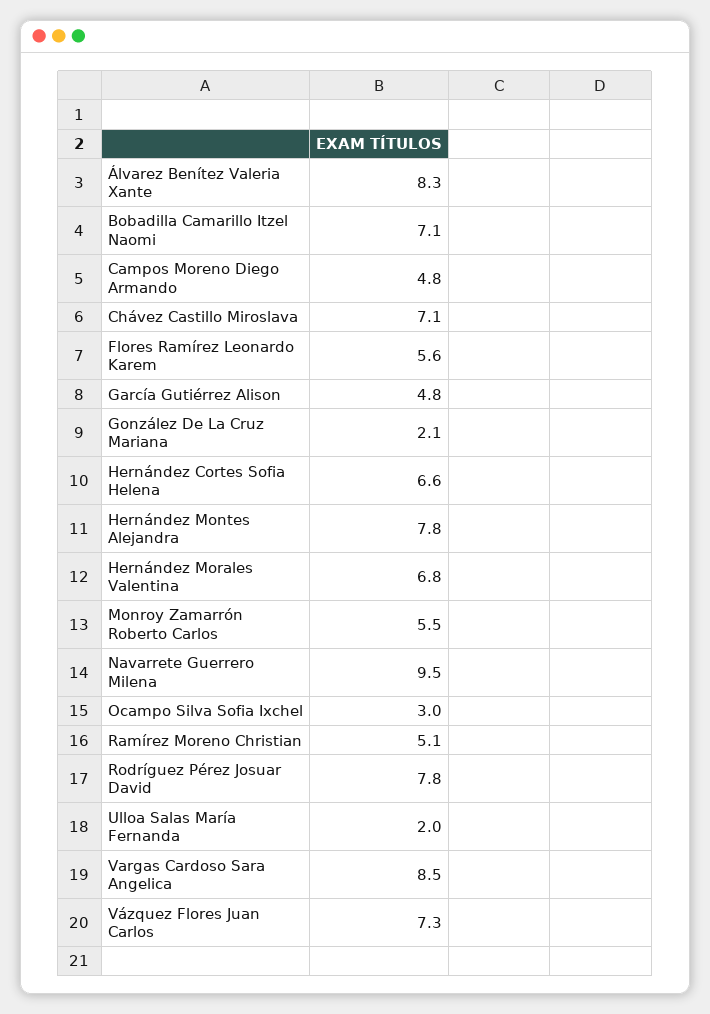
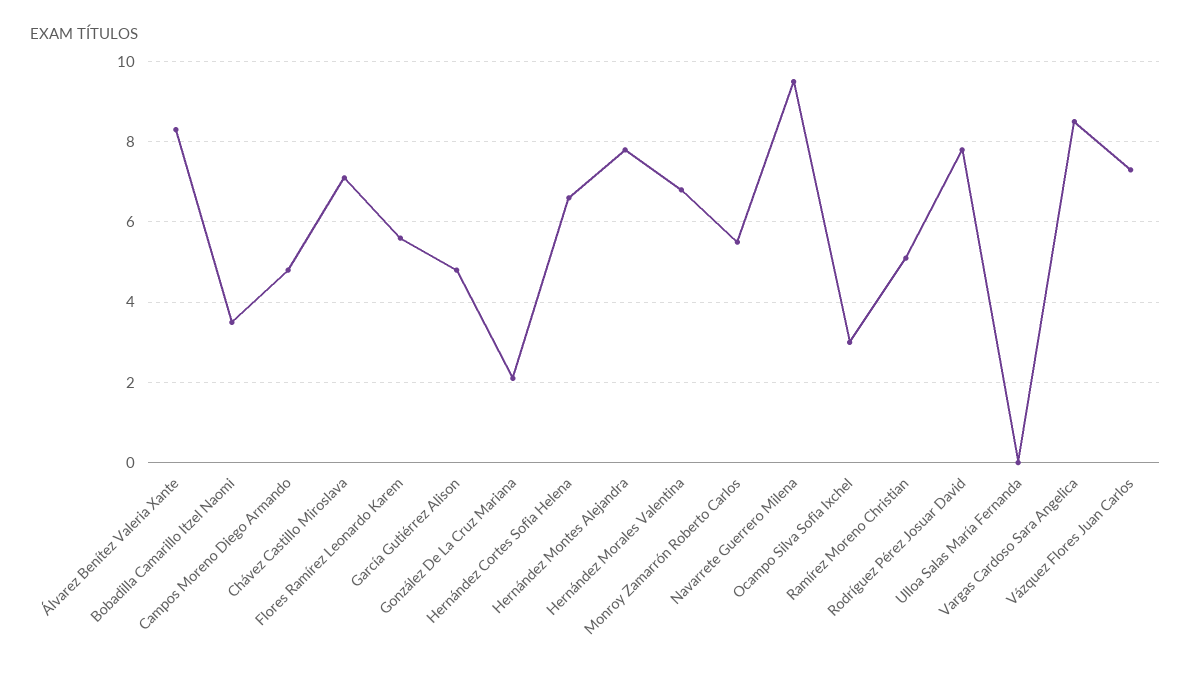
Bobadilla Camarillo Itzel Naomi: 7.1 -> 3.5
Ulloa Salas María Fernanda: 2 -> 0

